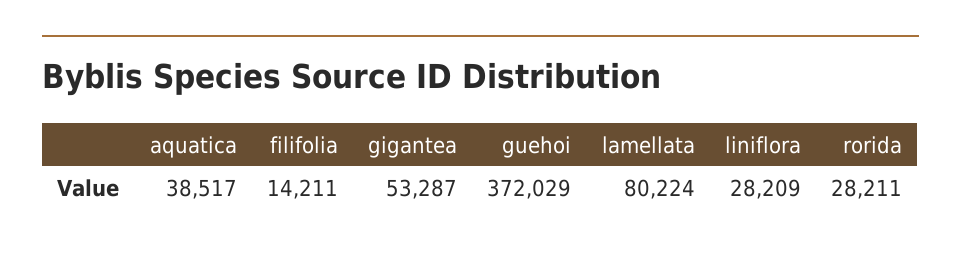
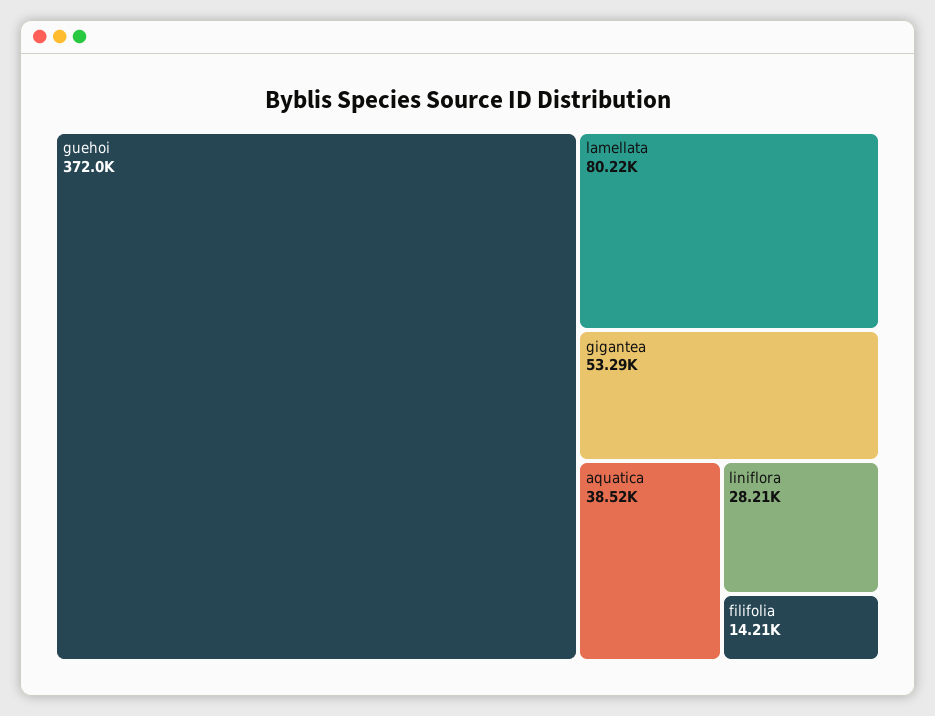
rorida: 28211 -> none

